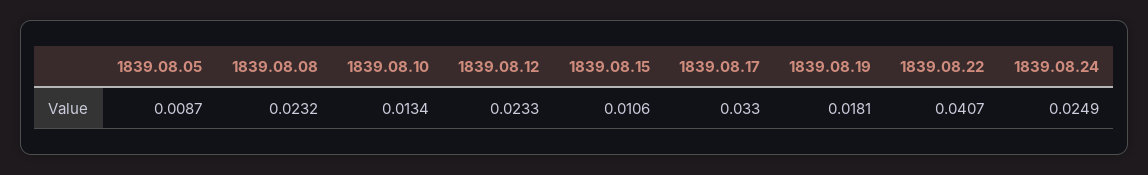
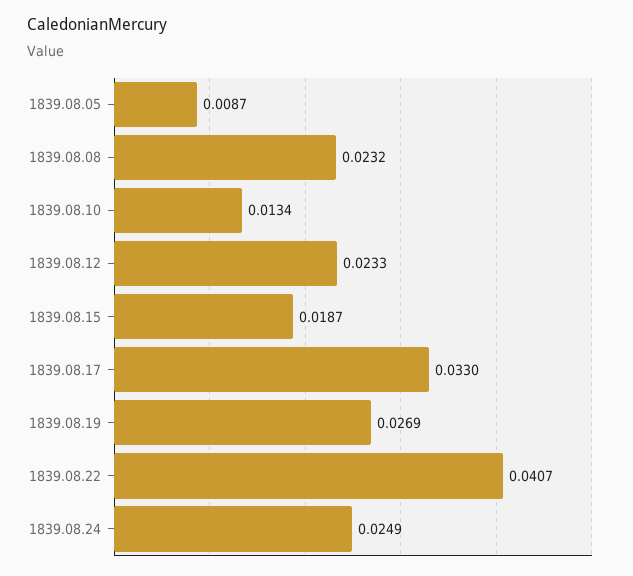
1839.08.15: 0.0106 -> 0.0187
1839.08.19: 0.0181 -> 0.0269

